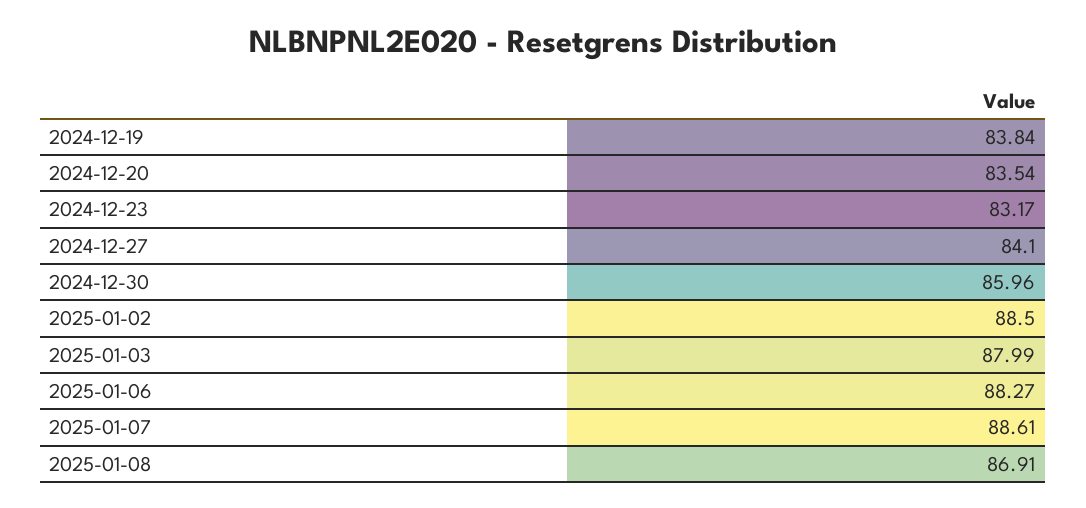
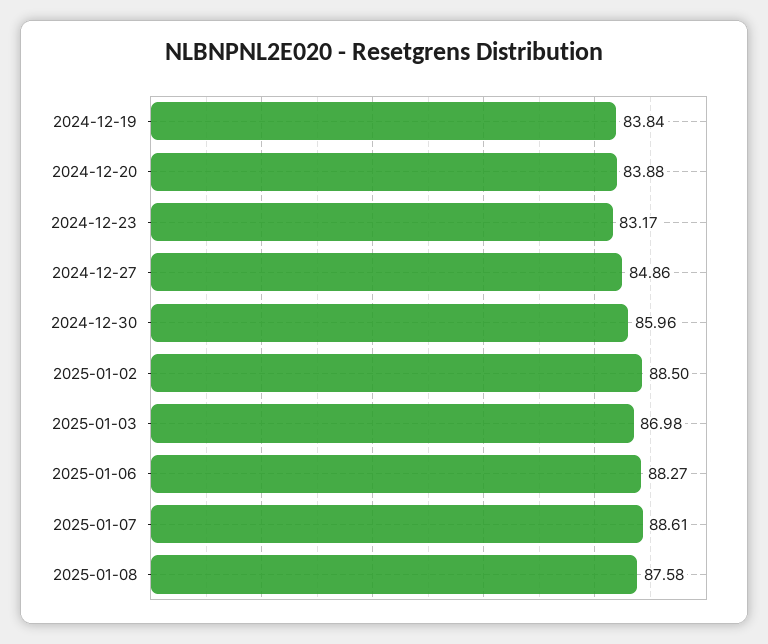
2024-12-20: 83.54 -> 83.88
2024-12-27: 84.1 -> 84.86
2025-01-03: 87.99 -> 86.98
2025-01-08: 86.91 -> 87.58

